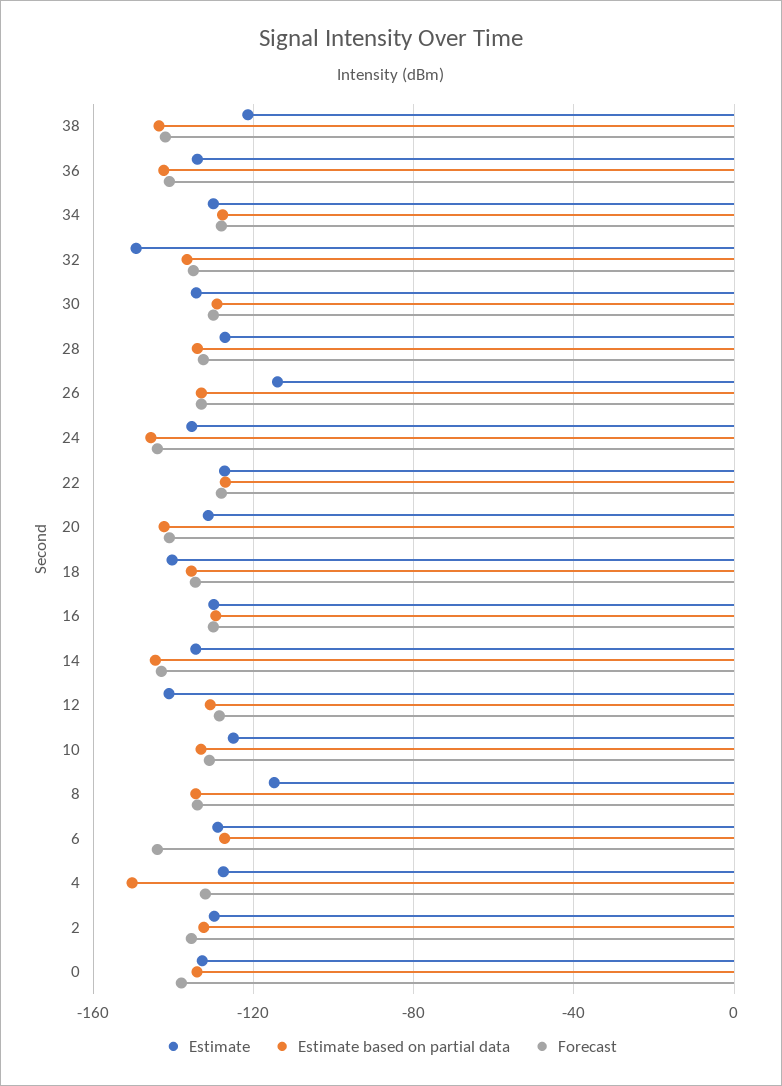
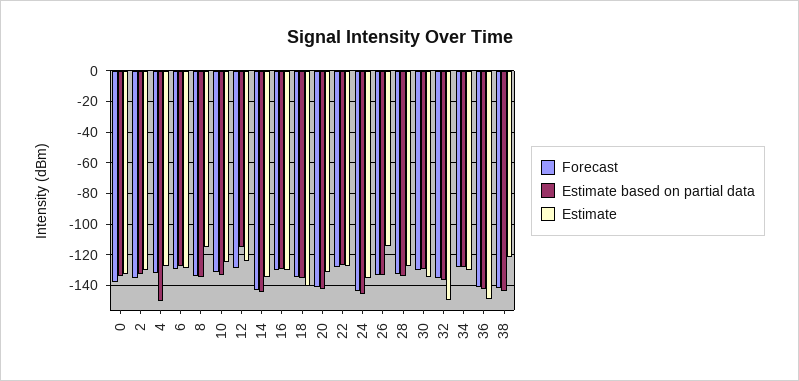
Estimate, 36: -135 -> -150
Estimate, 12: -140 -> -125
Estimate based on partial data, 12: -130 -> -115
Forecast, 6: -145 -> -130

